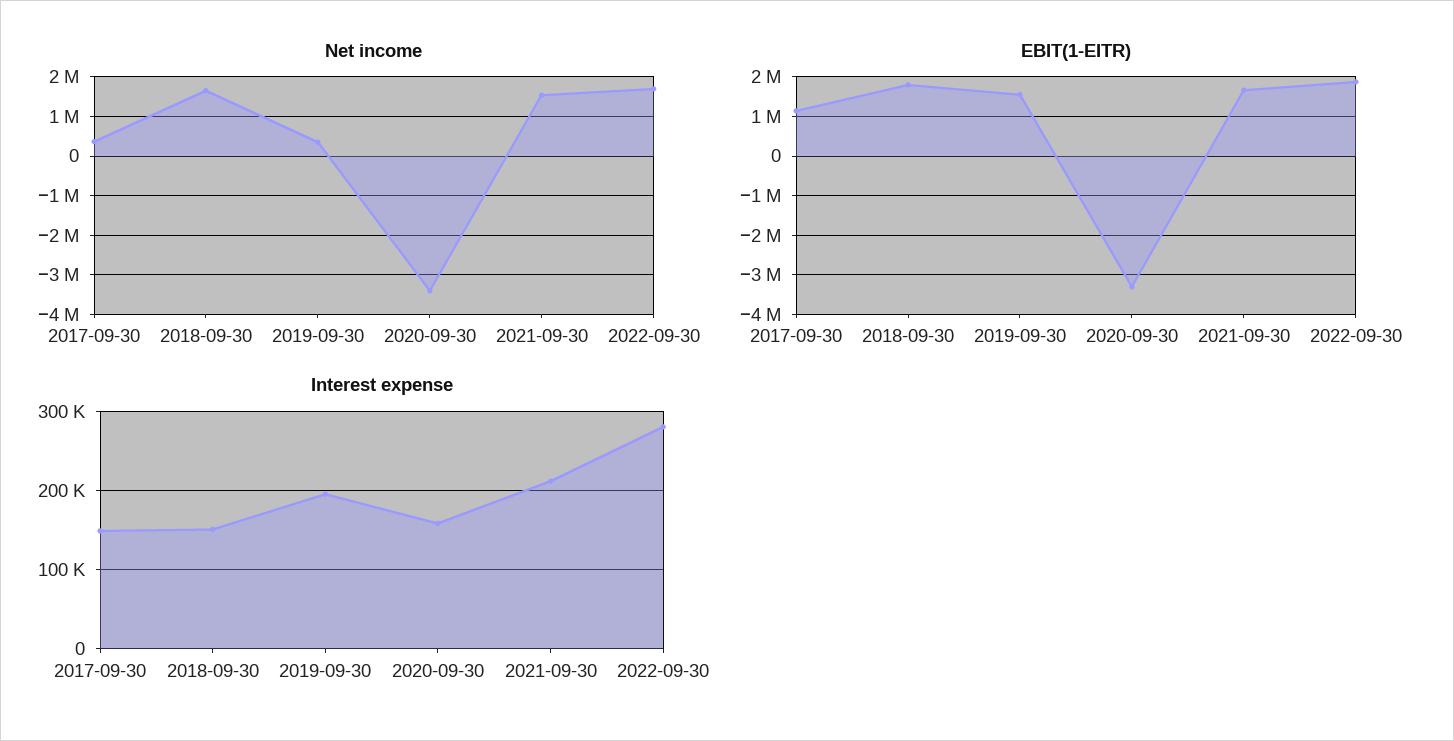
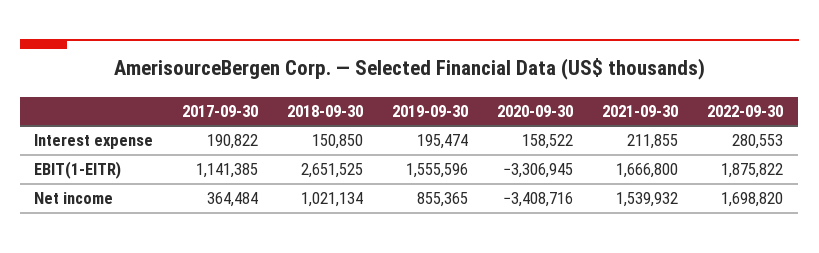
Net income, 2018-09-30: 1600000 -> 1021134
Net income, 2019-09-30: 400000 -> 855365
EBIT(1-EITR), 2018-09-30: 1800000 -> 2651525
Interest expense, 2017-09-30: 150000 -> 190822

